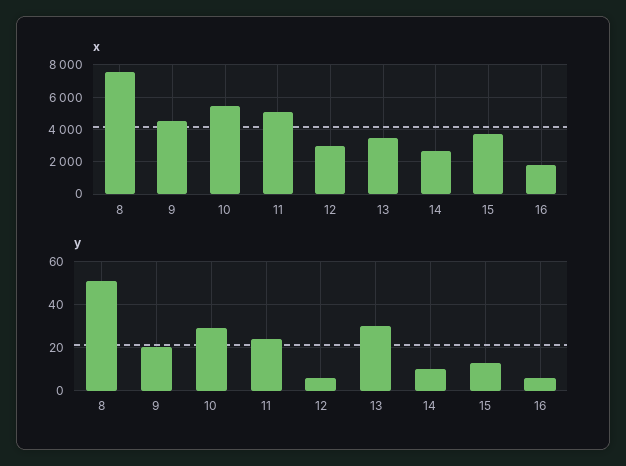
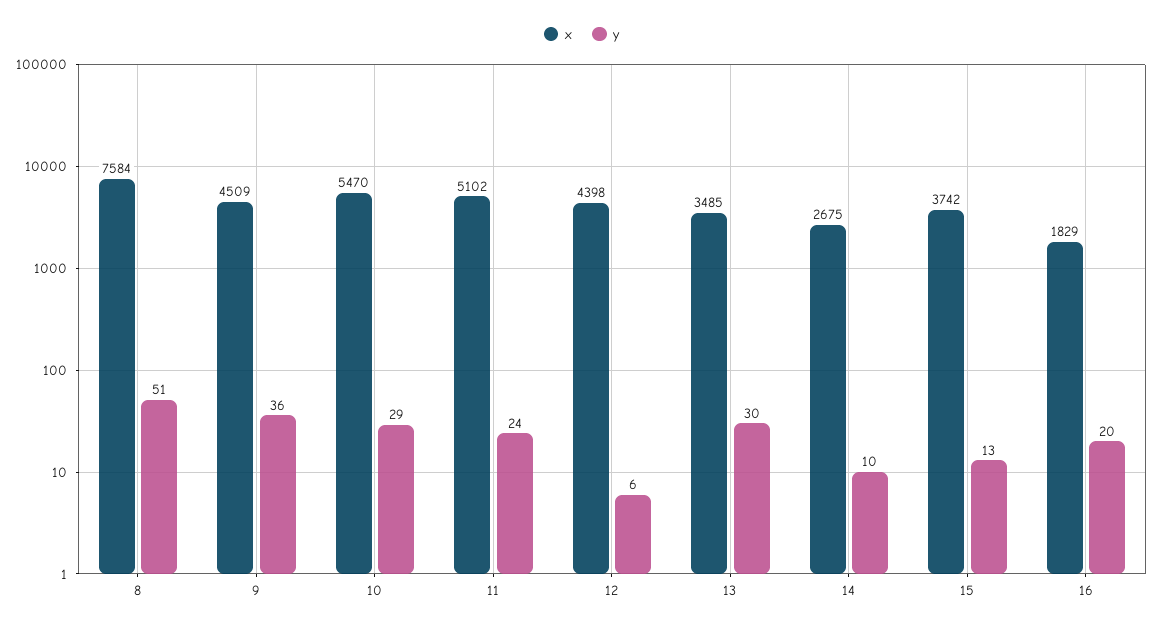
x, 12: 3000 -> 4398
y, 9: 20 -> 36
y, 16: 5 -> 20

